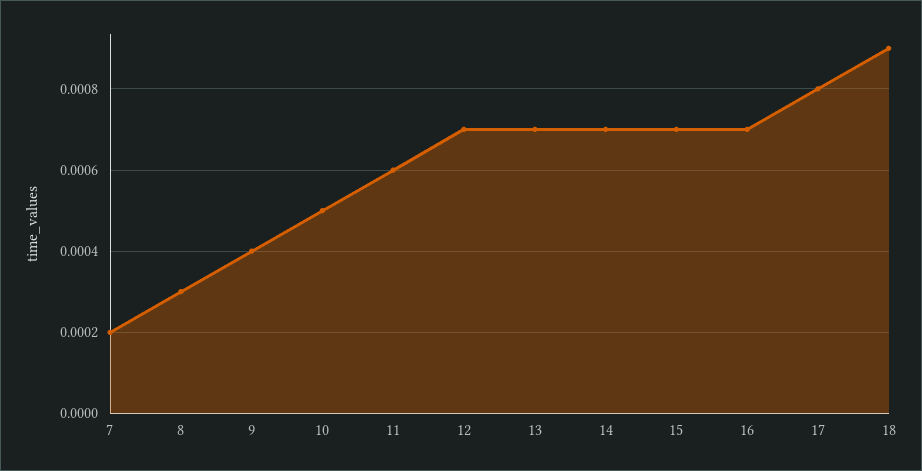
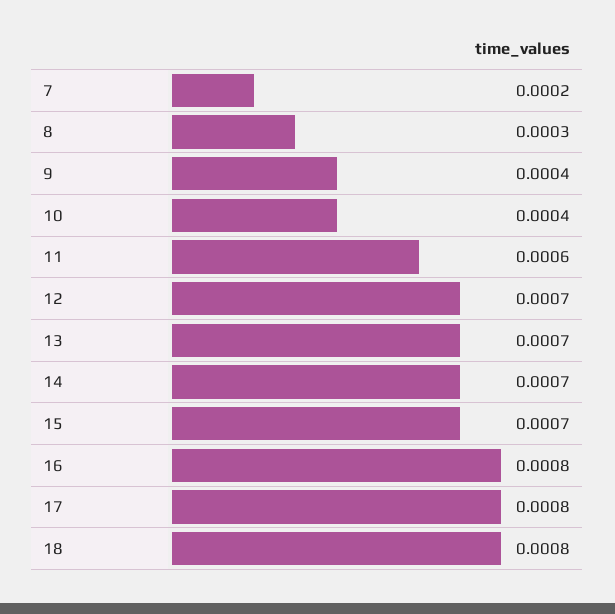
10: 0.0005 -> 0.0004
16: 0.0007 -> 0.0008
18: 0.0009 -> 0.0008

